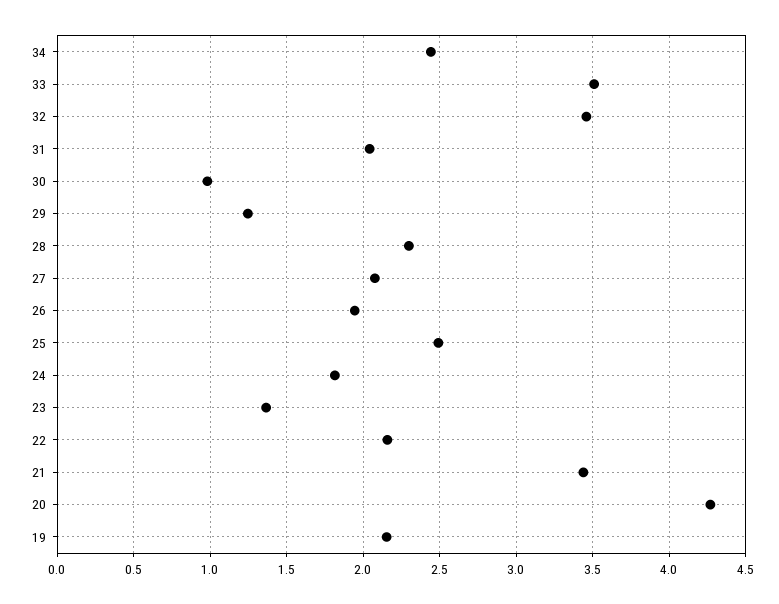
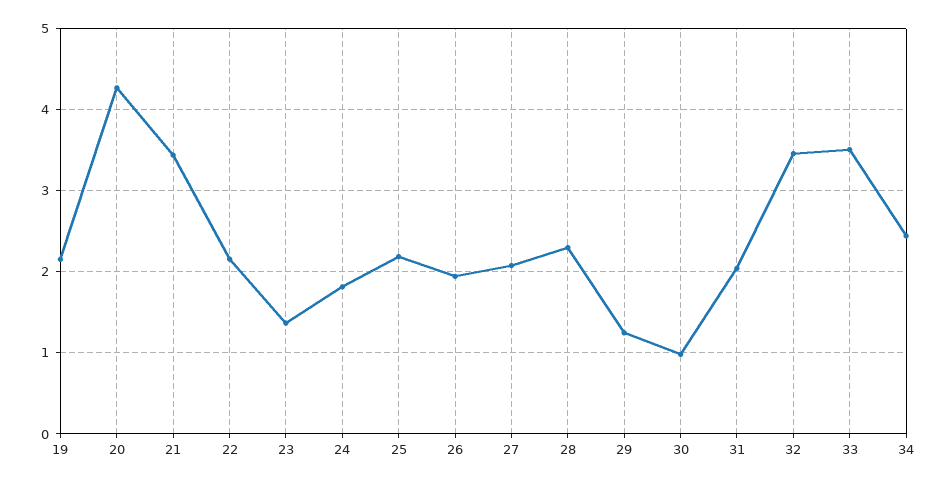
25: 2.5 -> 2.2

